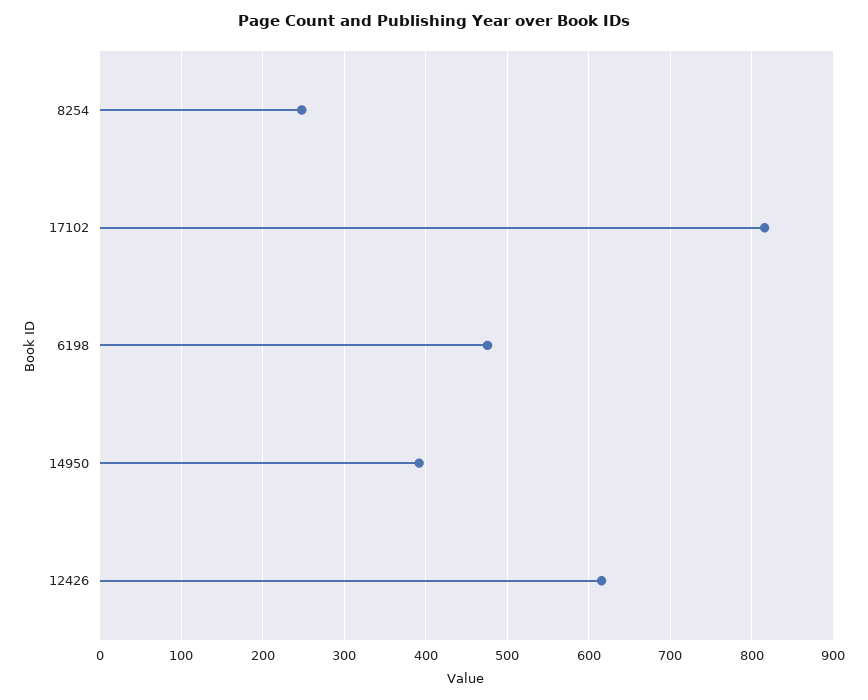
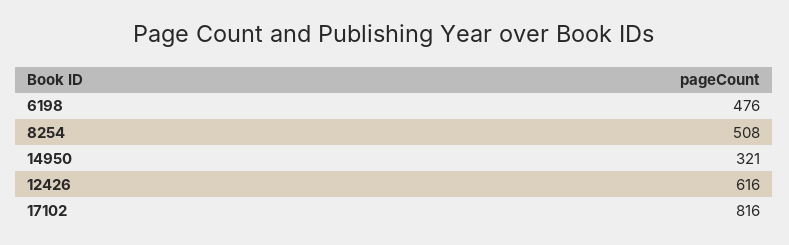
8254: 250 -> 508
14950: 390 -> 321

